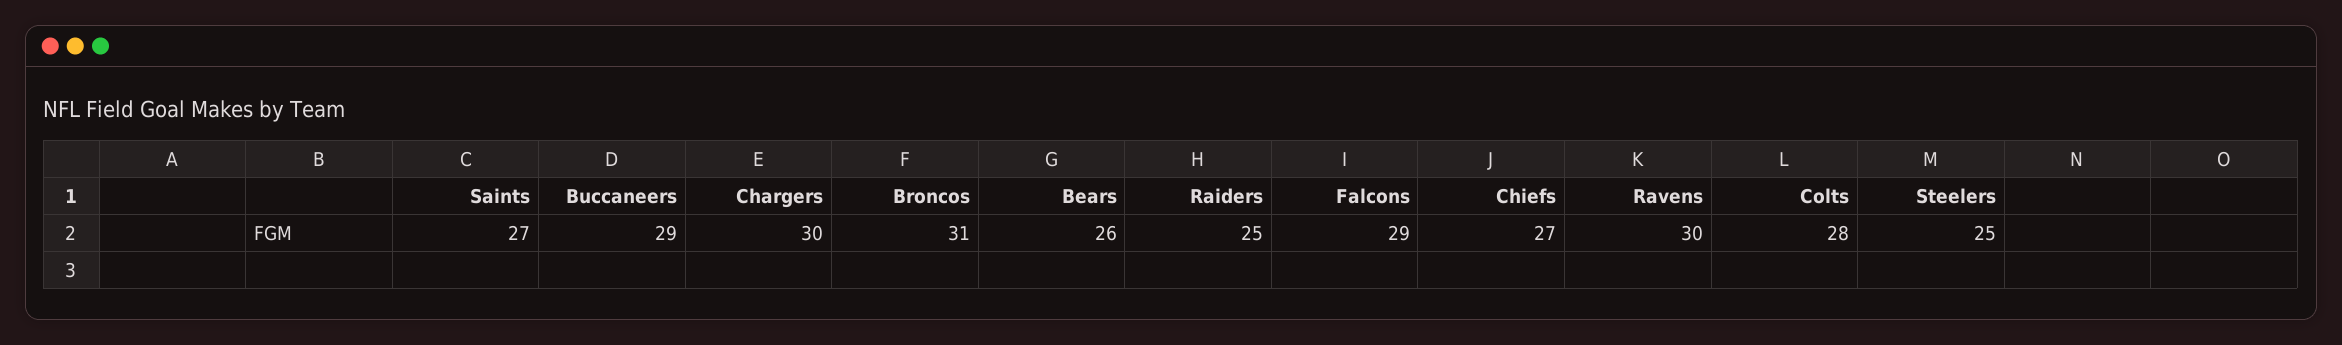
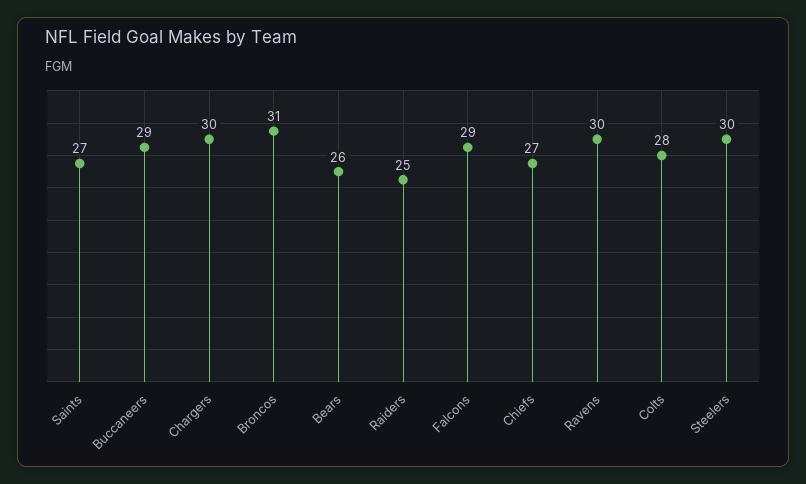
Steelers: 25 -> 30

